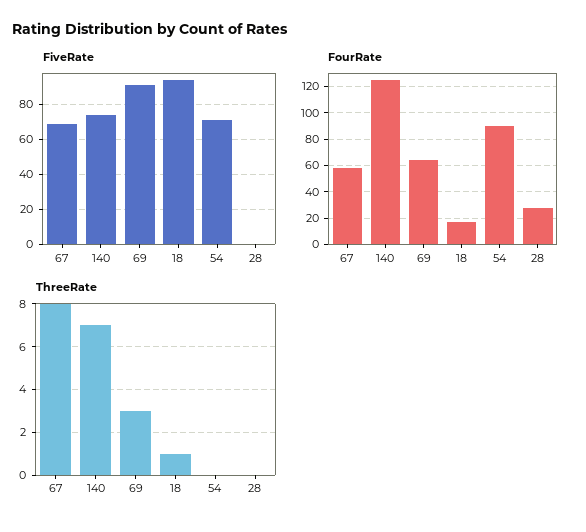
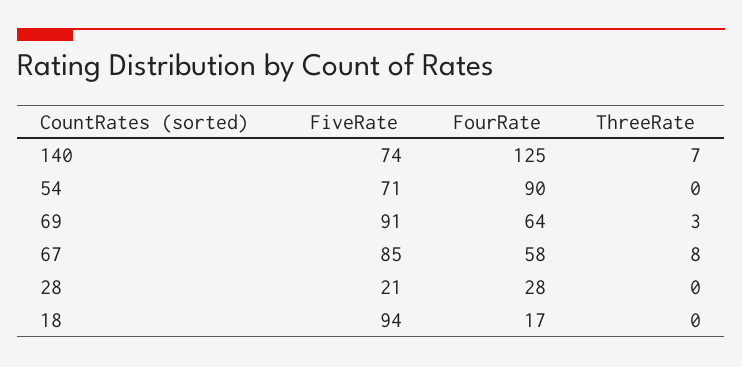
FiveRate, 67: 70 -> 85
FiveRate, 28: 0 -> 21
ThreeRate, 18: 1 -> 0

